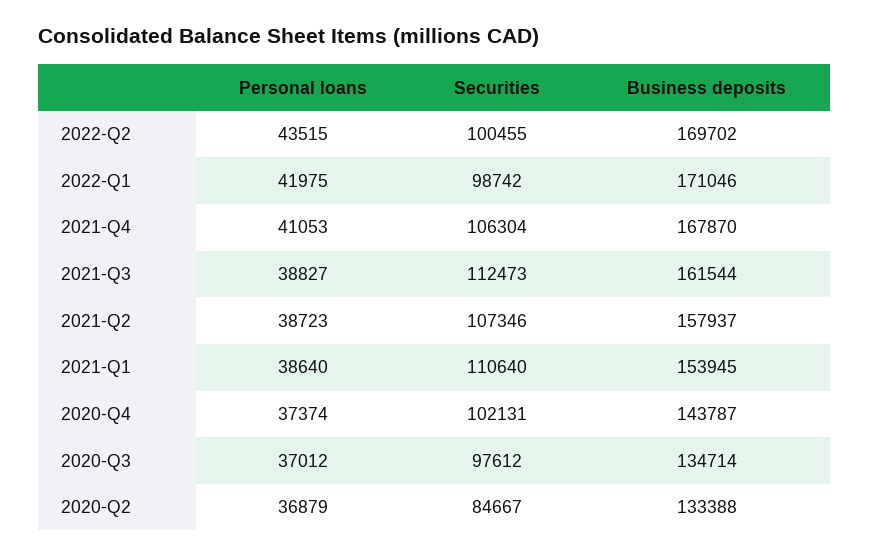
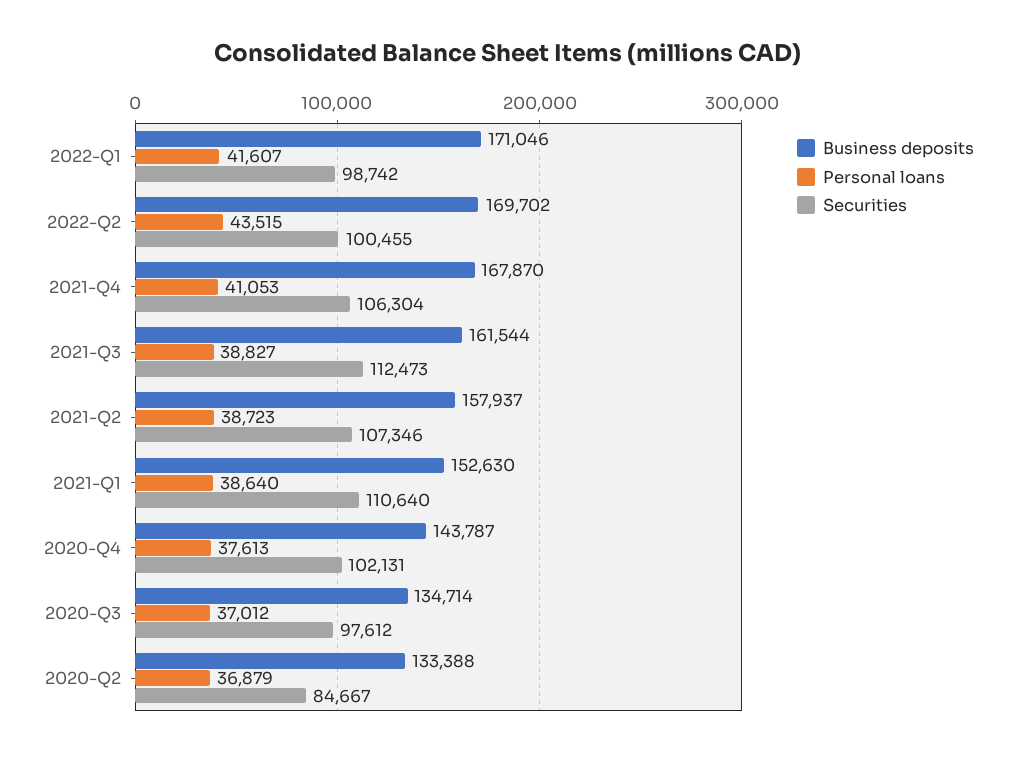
Personal loans, 2022-Q1: 41975 -> 41607
Business deposits, 2021-Q1: 153945 -> 152630
Personal loans, 2020-Q4: 37374 -> 37613

